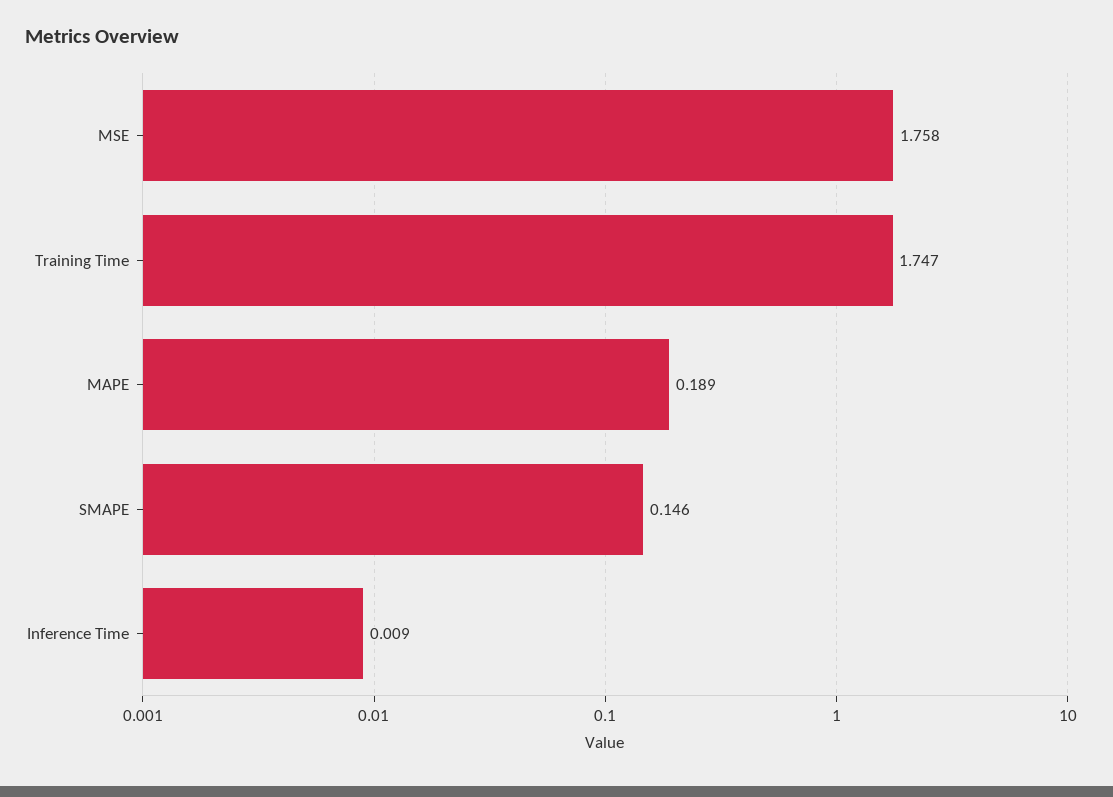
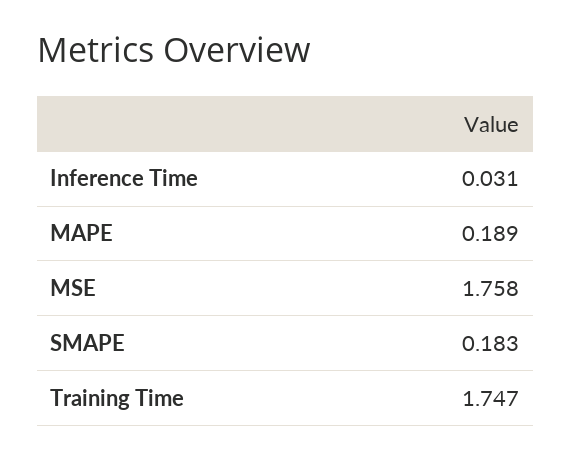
SMAPE: 0.146 -> 0.183
Inference Time: 0.009 -> 0.031

